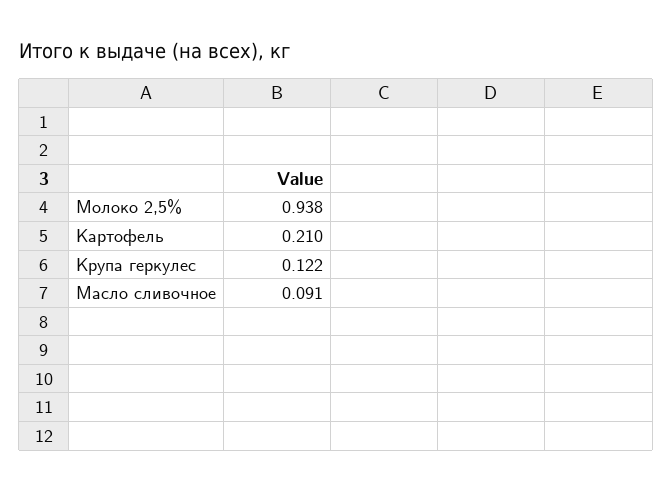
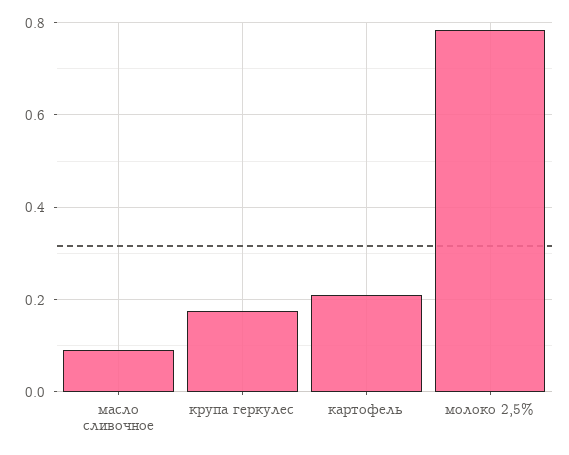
Молоко 2,5%: 0.938 -> 0.78
Крупа геркулес: 0.122 -> 0.18

